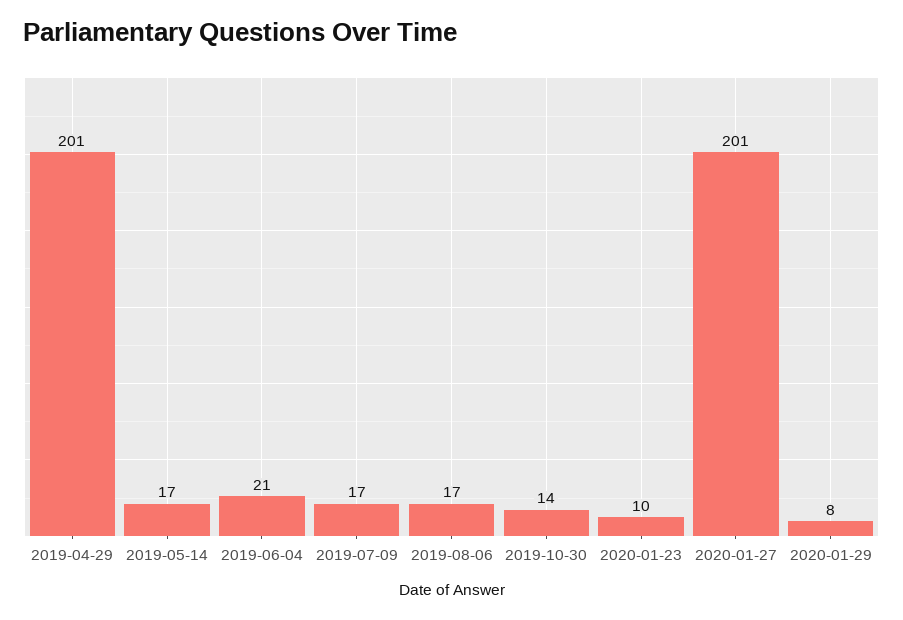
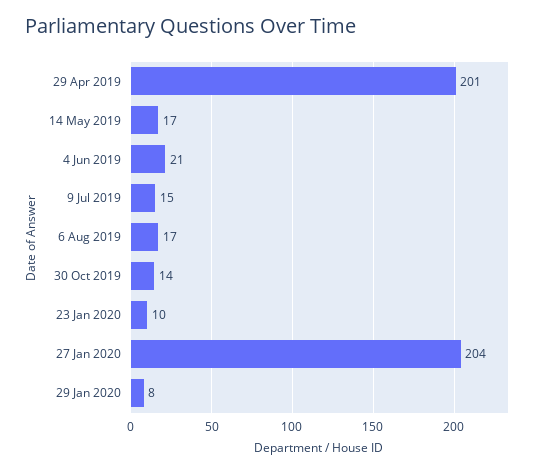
2019-07-09: 17 -> 15
2020-01-27: 201 -> 204

